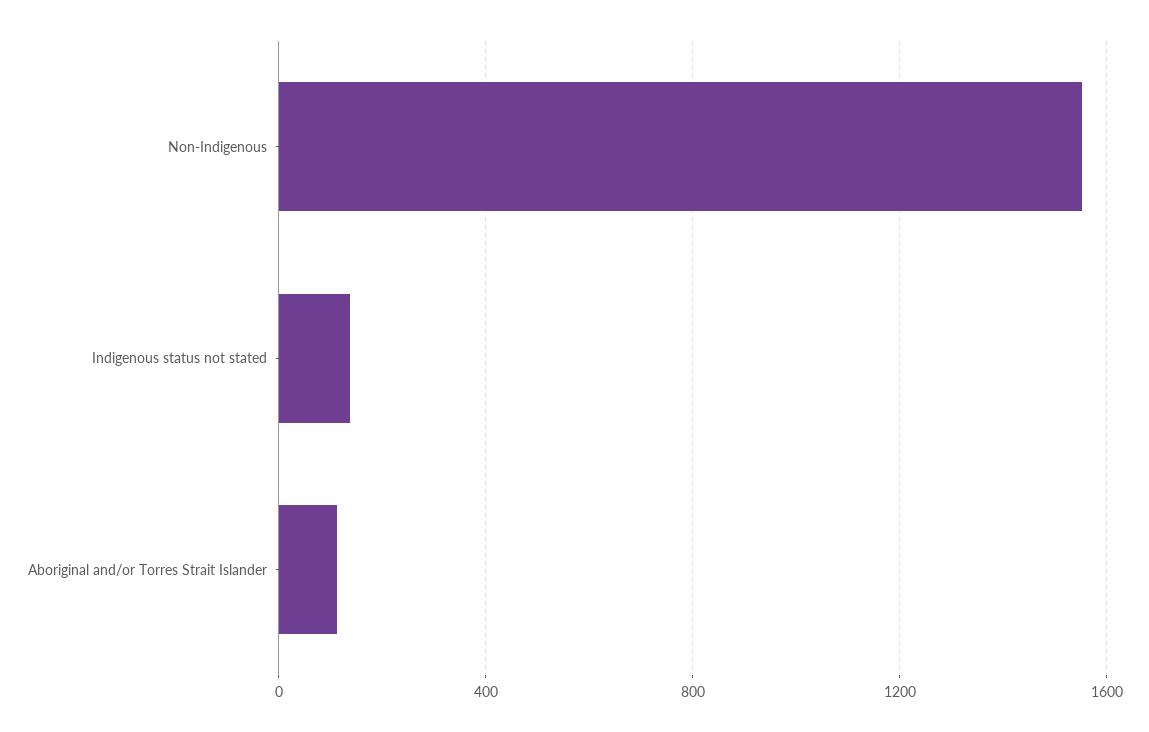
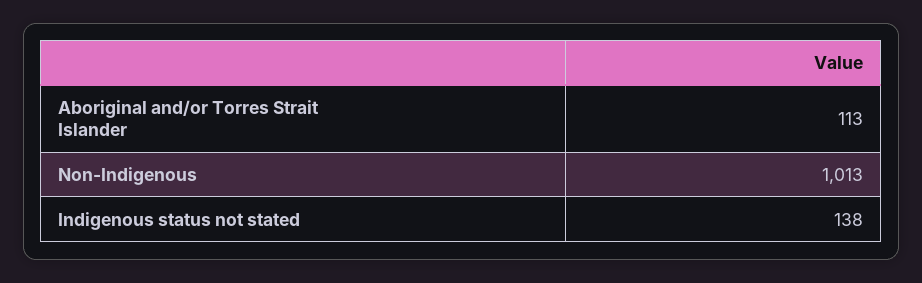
Non-Indigenous: 1550 -> 1013

